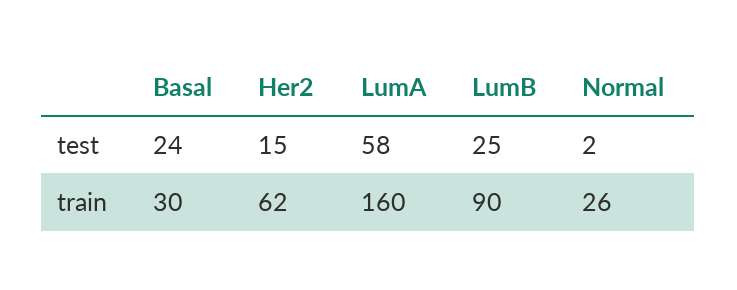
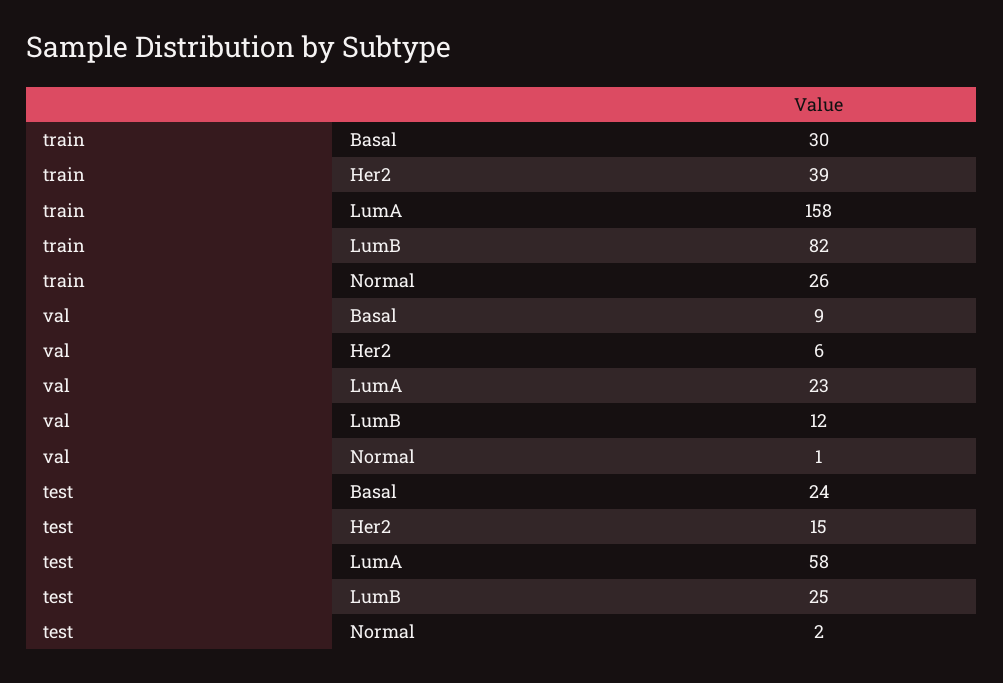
Her2, train: 62 -> 39
LumA, train: 160 -> 158
LumB, train: 90 -> 82
Basal, val: none -> 9
Her2, val: none -> 6
LumA, val: none -> 23
LumB, val: none -> 12
Normal, val: none -> 1

